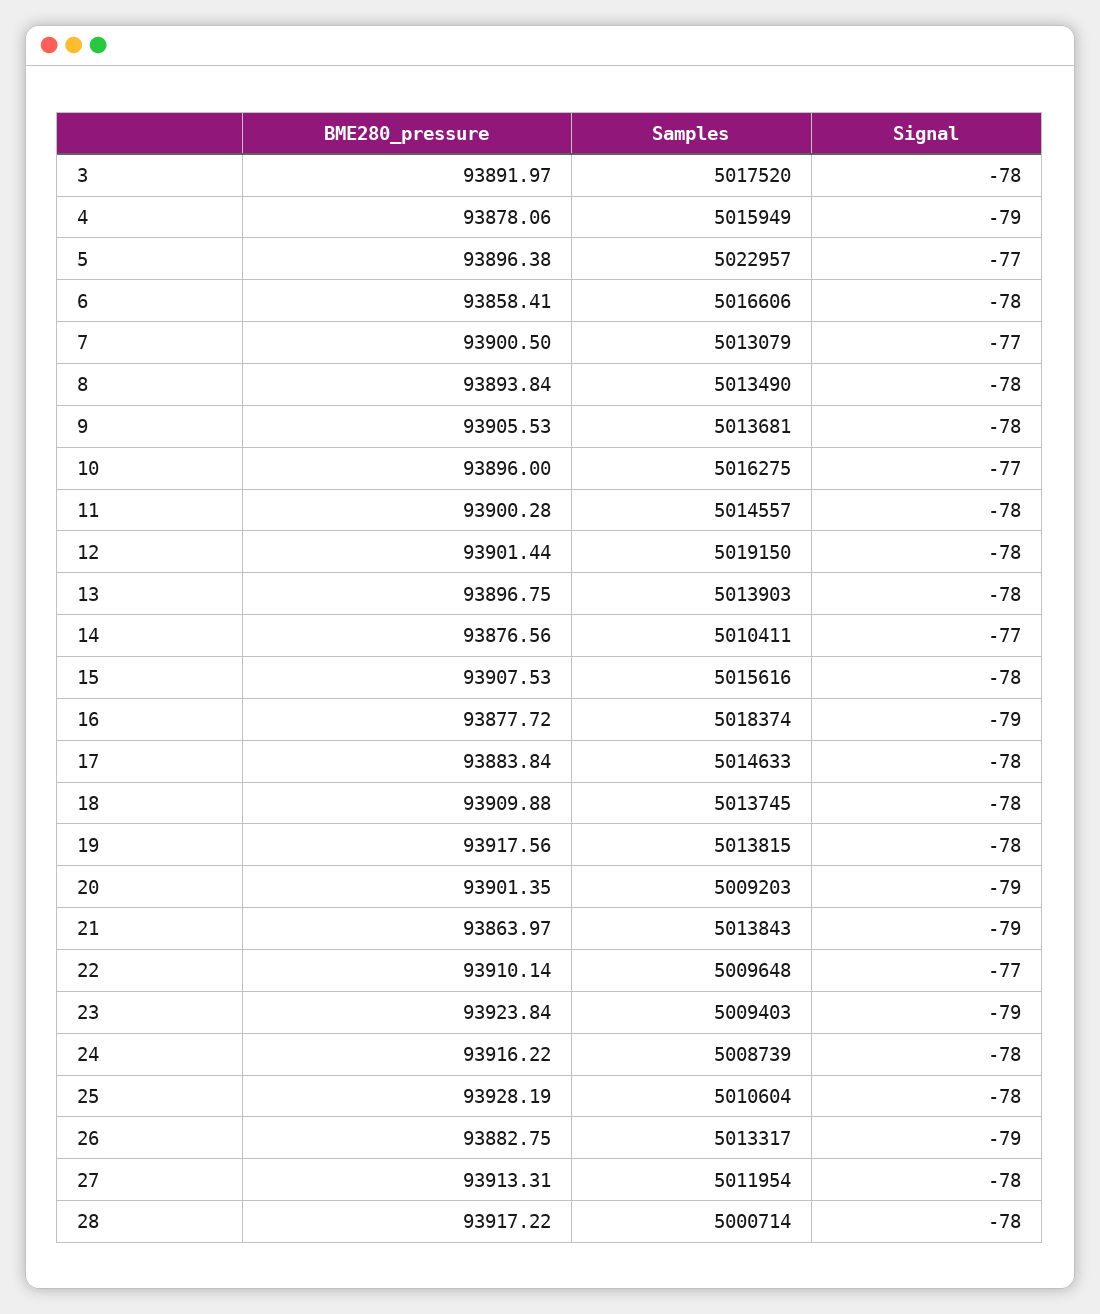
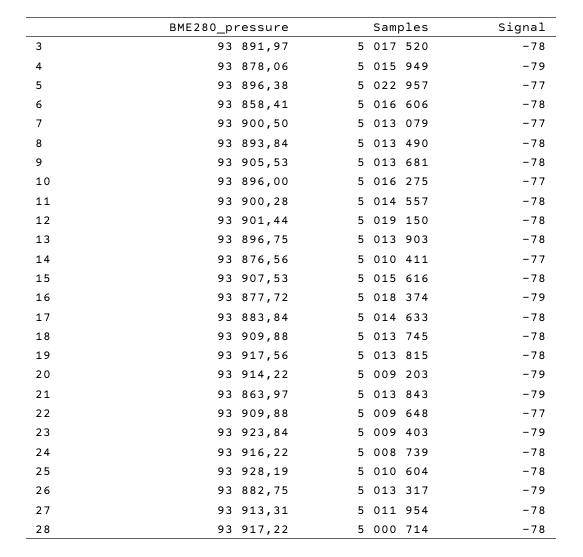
BME280_pressure, 20: 93901.35 -> 93914.22
BME280_pressure, 22: 93910.14 -> 93909.88

